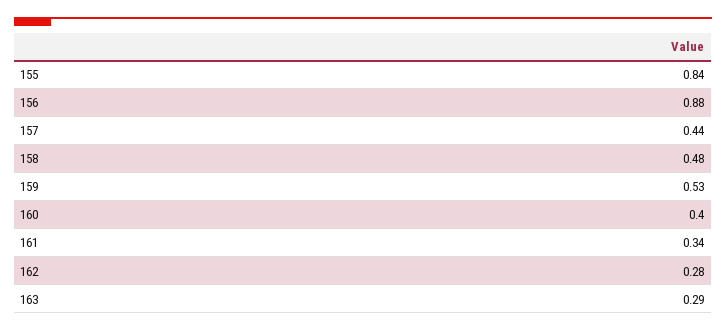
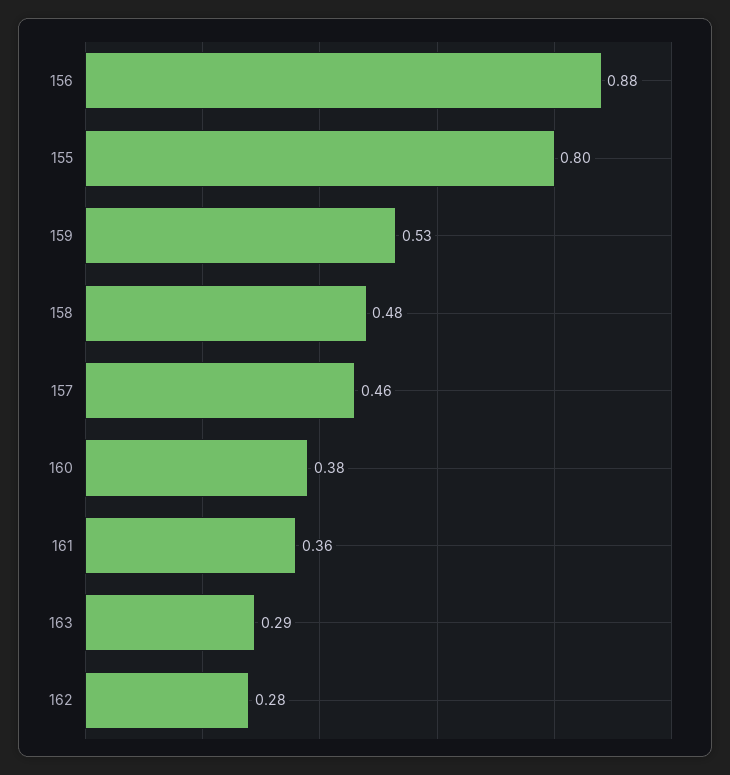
155: 0.84 -> 0.8
157: 0.44 -> 0.46
160: 0.4 -> 0.38
161: 0.34 -> 0.36

